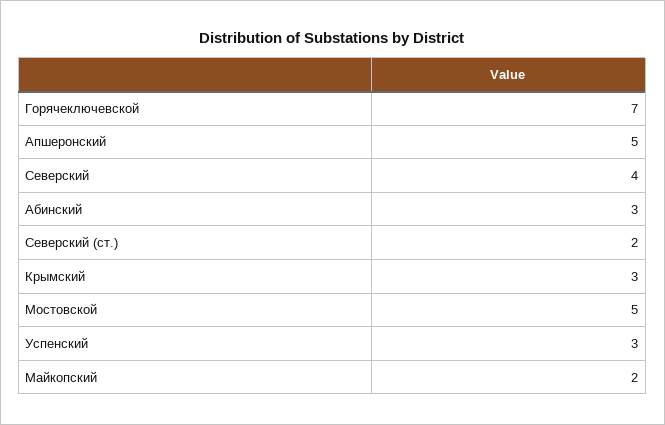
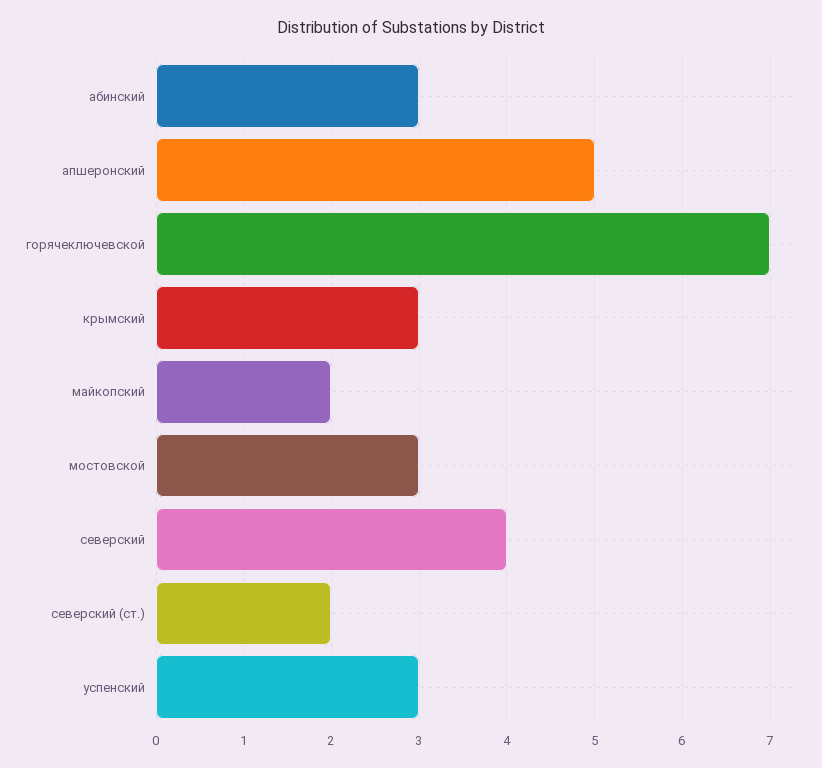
Мостовской: 5 -> 3

